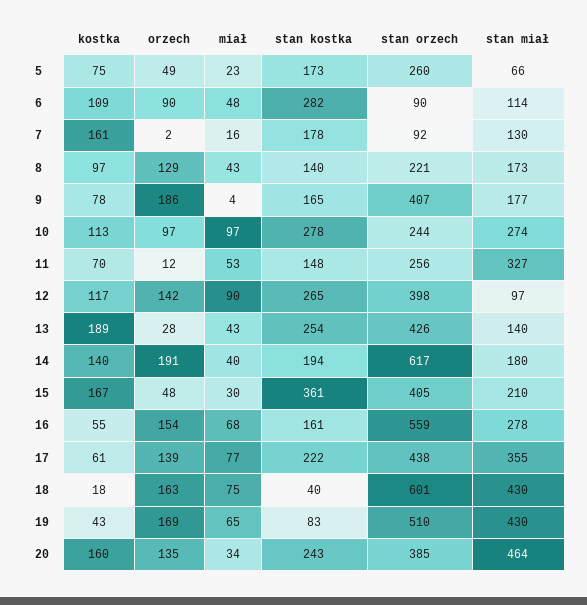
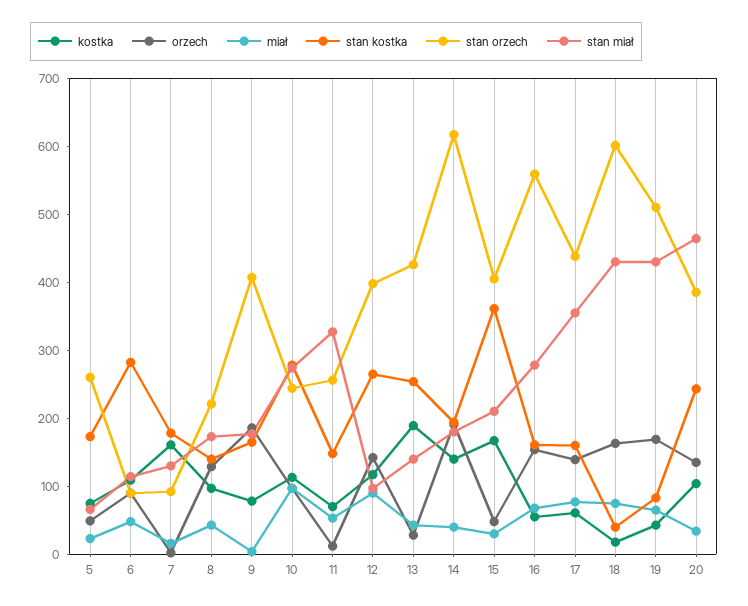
stan kostka, 17: 222 -> 160
kostka, 20: 160 -> 100

